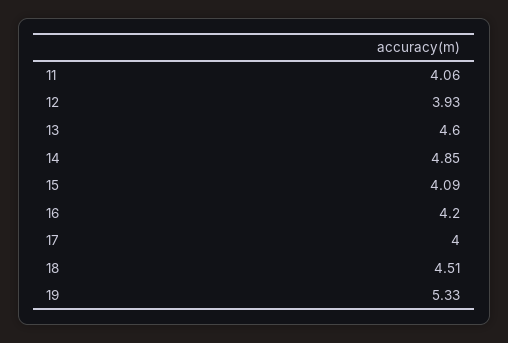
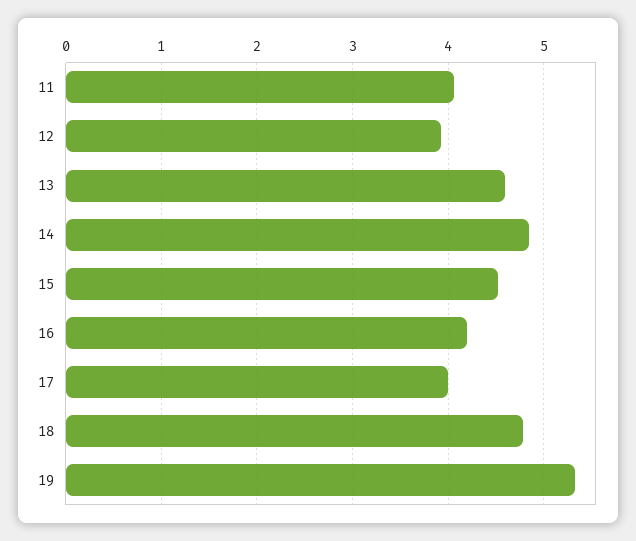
15: 4.09 -> 4.5
18: 4.51 -> 4.8

